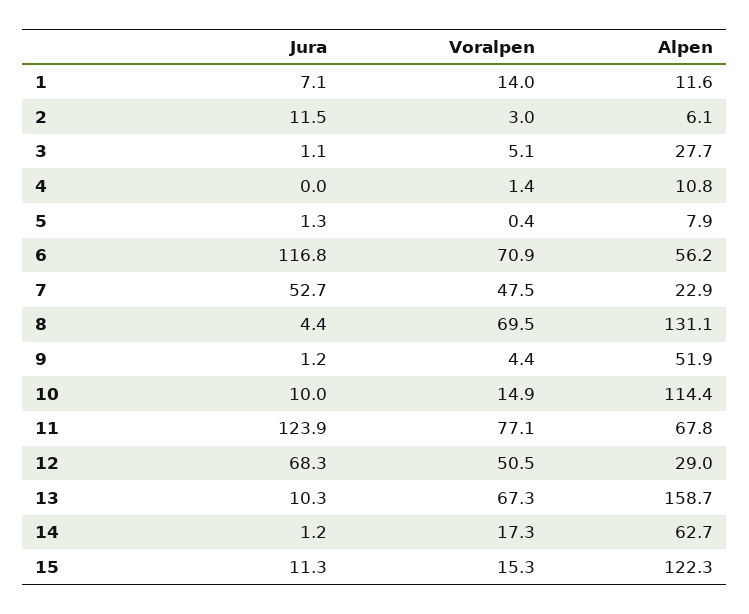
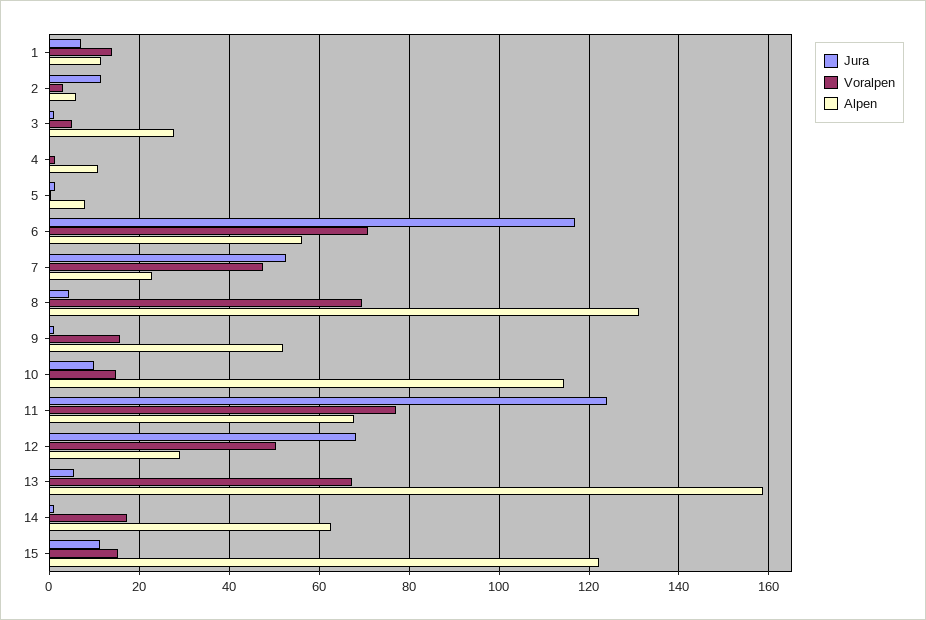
Voralpen, 9: 4.4 -> 16
Jura, 13: 10.3 -> 6

